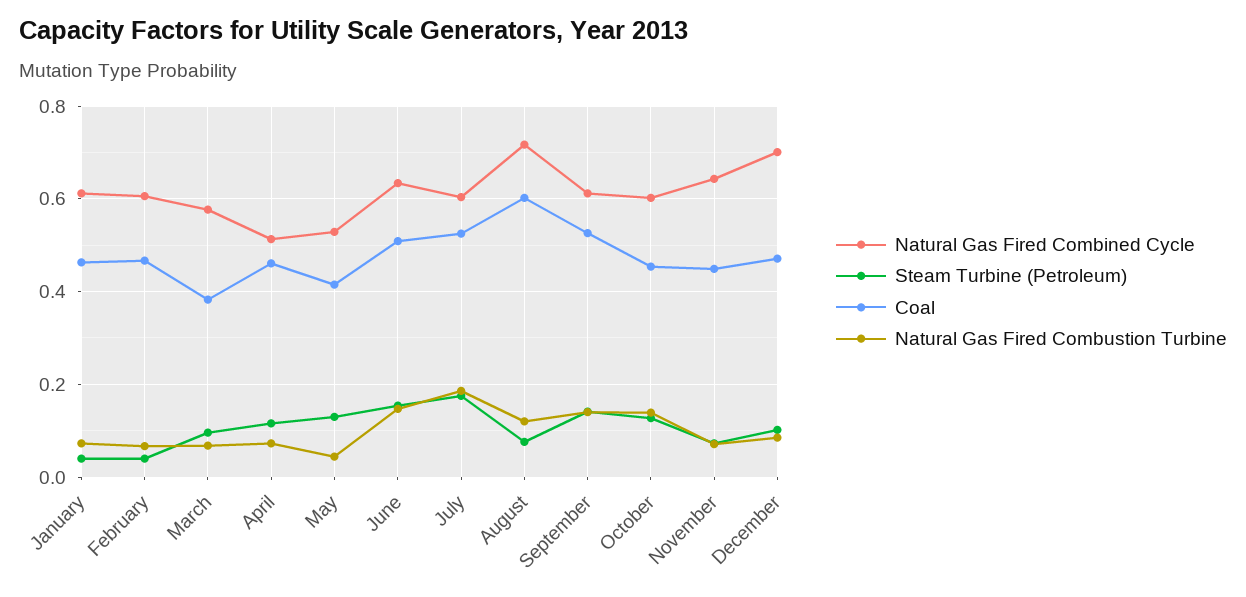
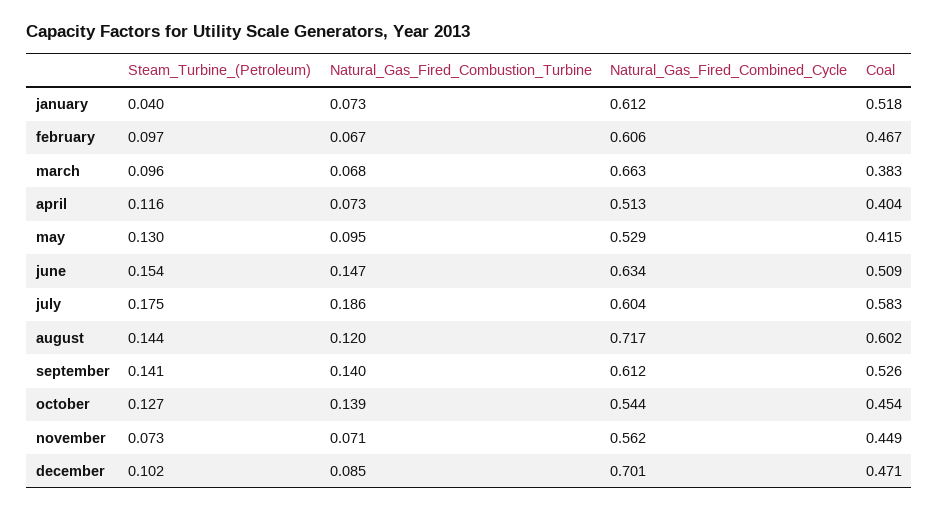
Coal, January: 0.46 -> 0.518
Steam Turbine (Petroleum), February: 0.04 -> 0.097
Natural Gas Fired Combined Cycle, March: 0.58 -> 0.663
Coal, April: 0.46 -> 0.404
Natural Gas Fired Combustion Turbine, May: 0.04 -> 0.095
Coal, July: 0.52 -> 0.583
Steam Turbine (Petroleum), August: 0.08 -> 0.144
Natural Gas Fired Combined Cycle, October: 0.6 -> 0.544
Natural Gas Fired Combined Cycle, November: 0.64 -> 0.562

